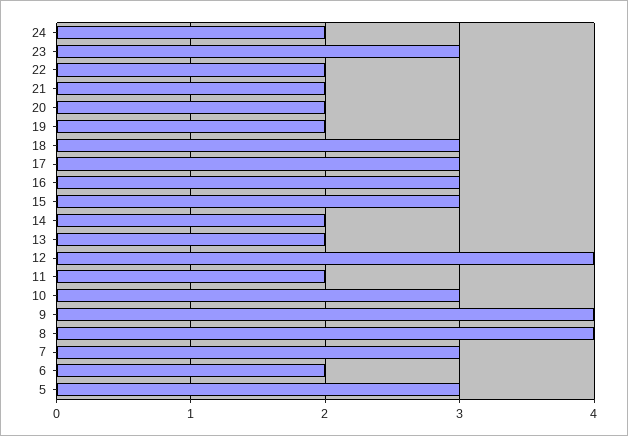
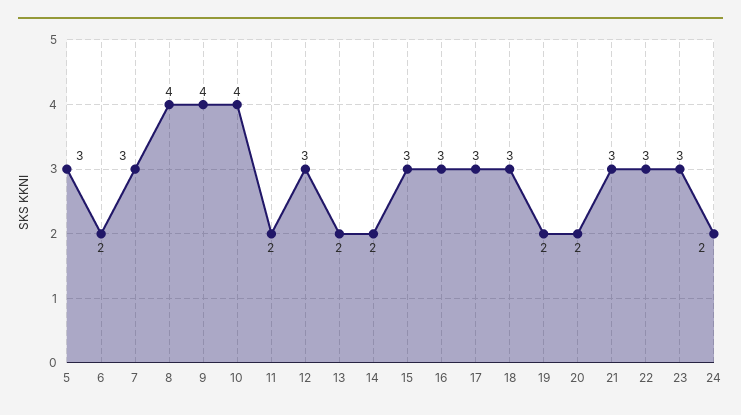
22: 2 -> 3
21: 2 -> 3
12: 4 -> 3
10: 3 -> 4

